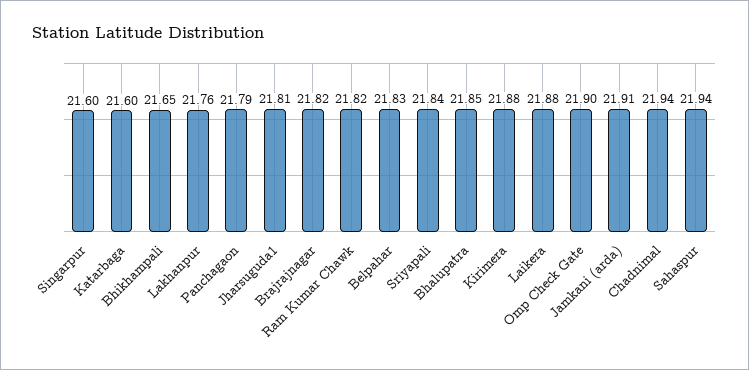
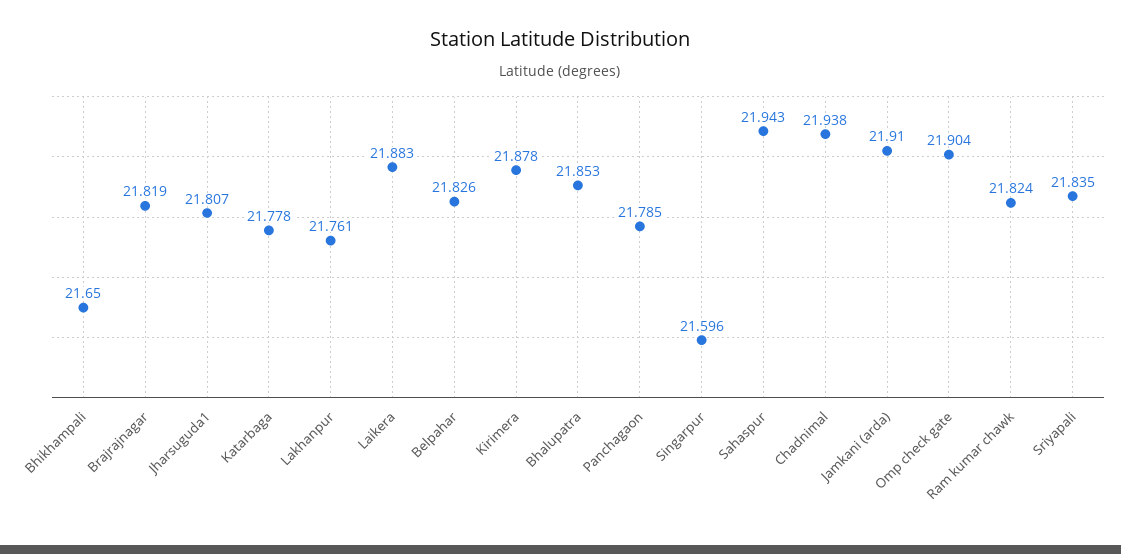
Katarbaga: 21.6 -> 21.778

